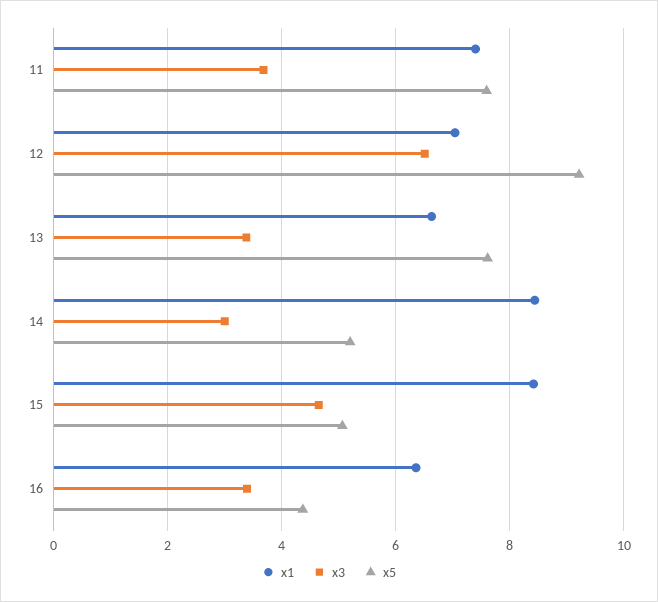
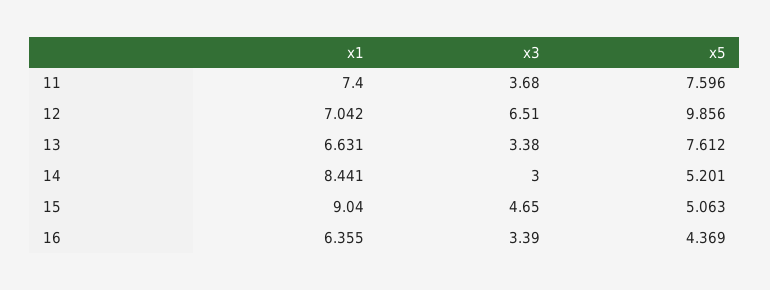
x5, 12: 9.2 -> 9.856
x1, 15: 8.4 -> 9.04

